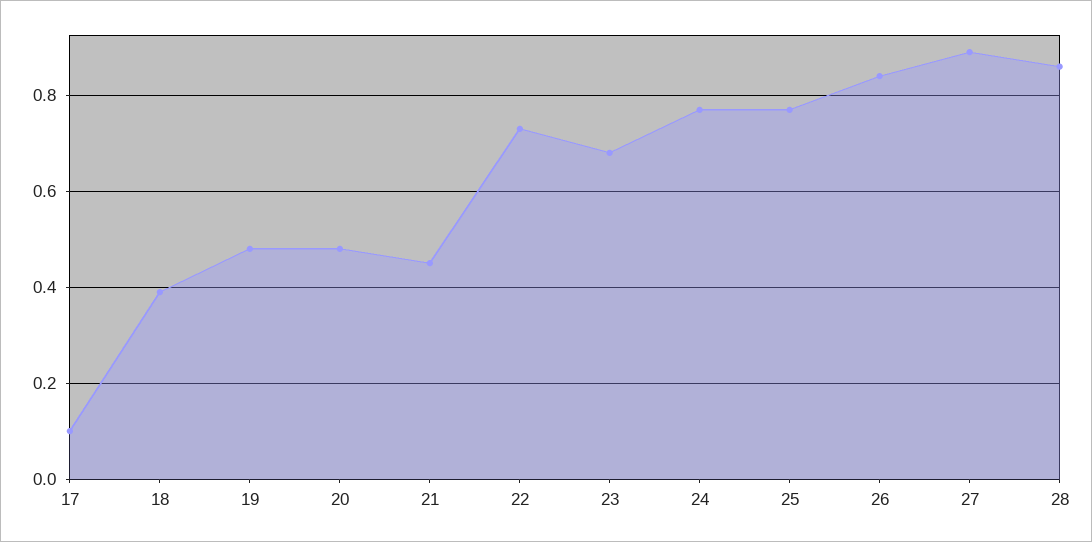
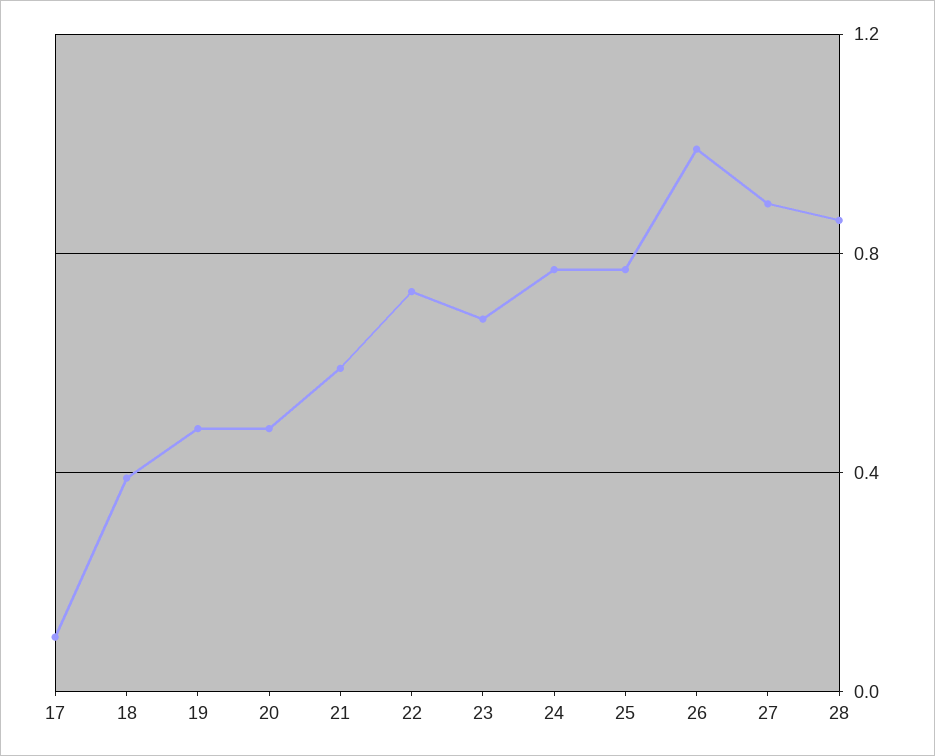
21: 0.45 -> 0.6
26: 0.85 -> 1

